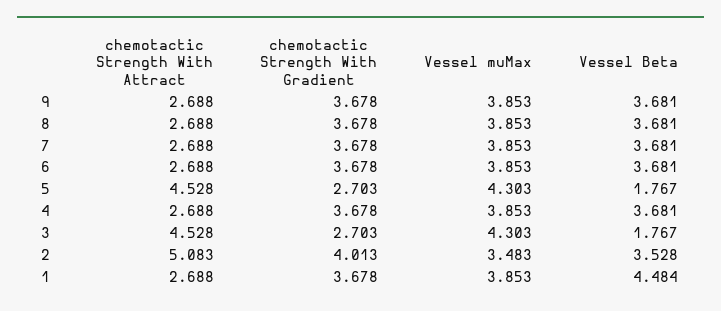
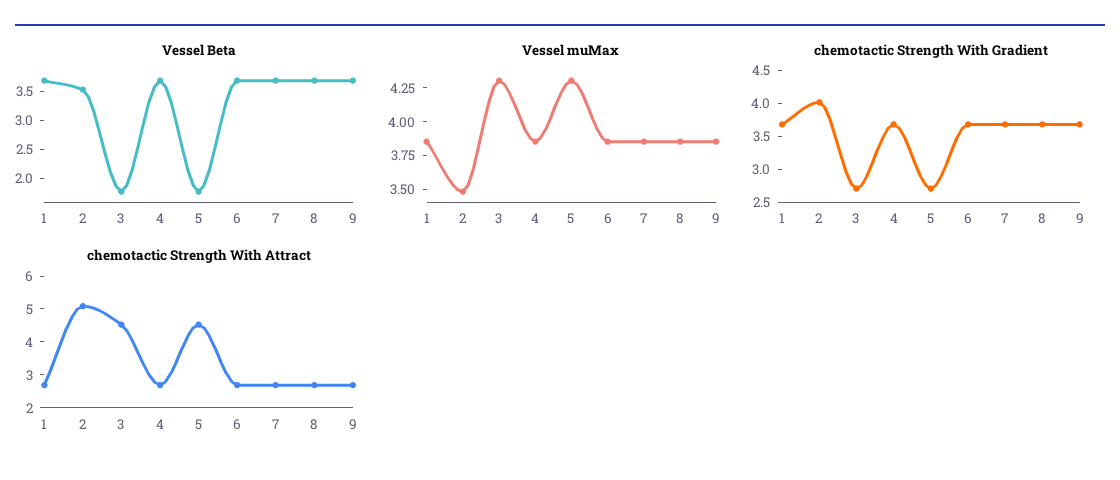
Vessel Beta, 1: 4.484 -> 3.75

